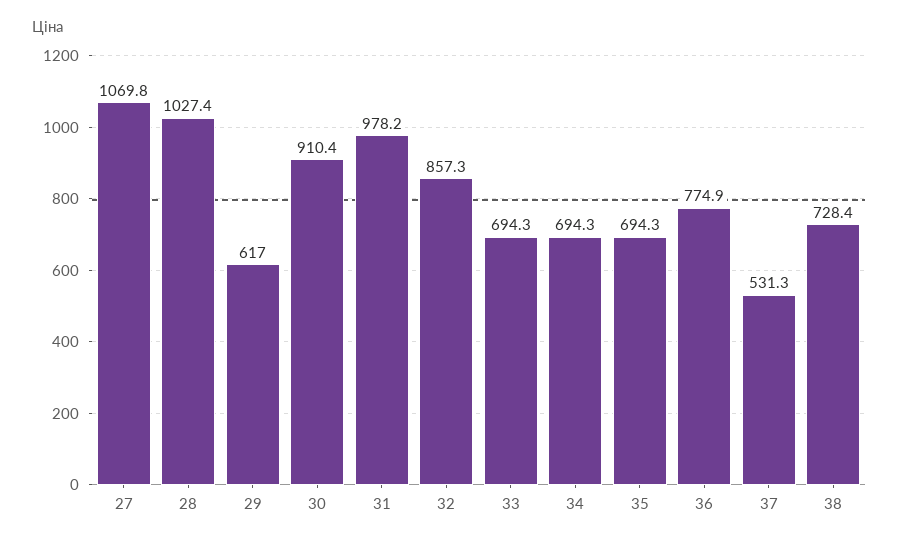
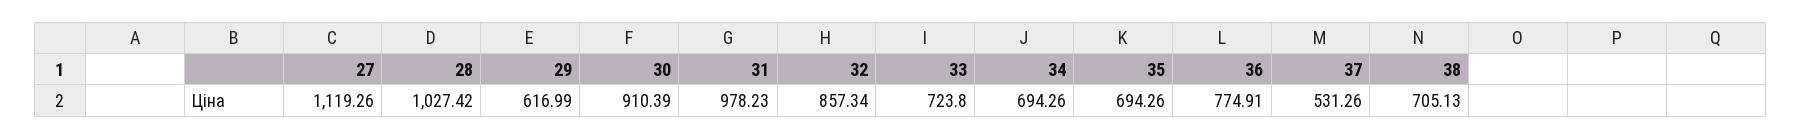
27: 1069.8 -> 1119.26
33: 694.3 -> 723.8
38: 728.4 -> 705.13

